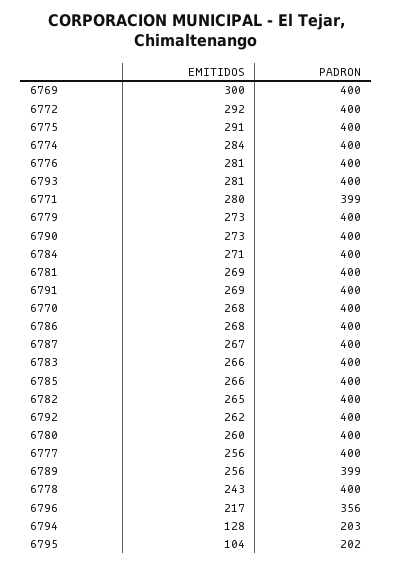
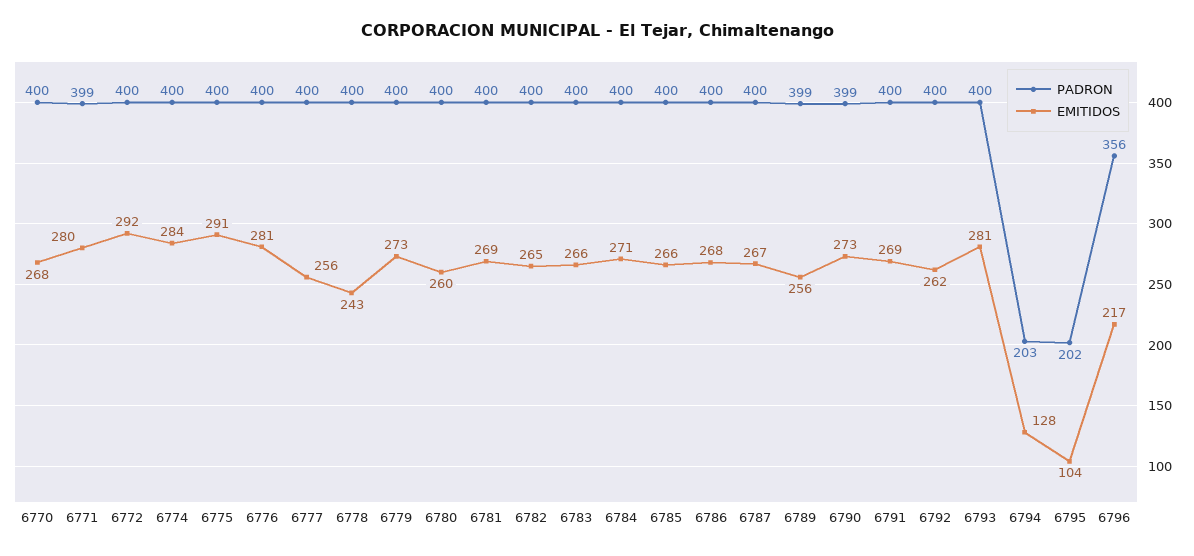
EMITIDOS, 6769: 300 -> none
PADRON, 6769: 400 -> none
PADRON, 6790: 400 -> 399

